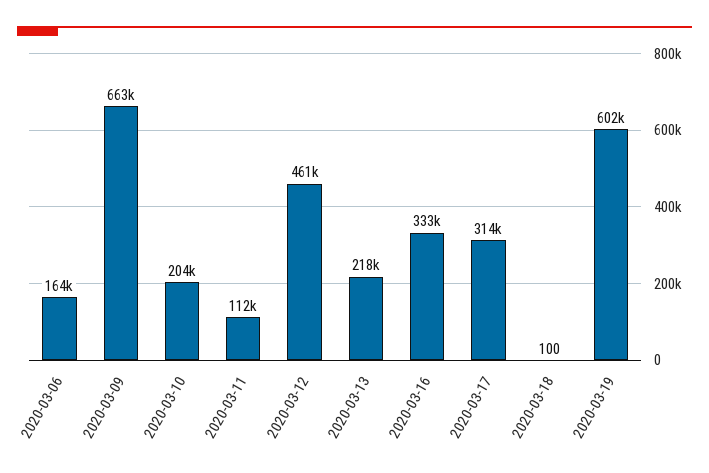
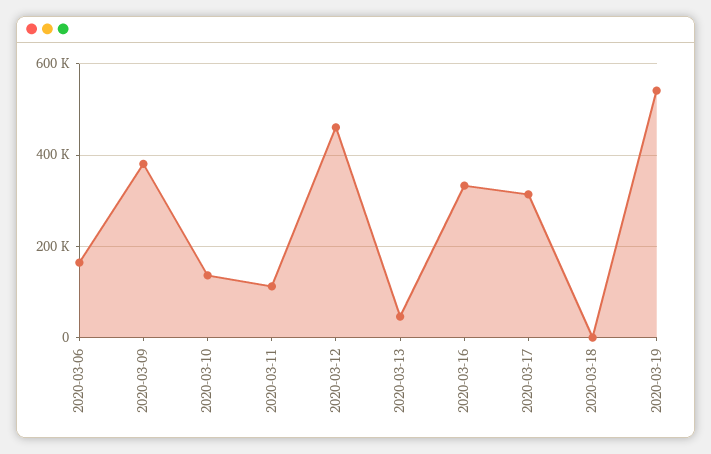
2020-03-09: 663000 -> 380000
2020-03-10: 204000 -> 140000
2020-03-13: 218000 -> 40000
2020-03-19: 602000 -> 540000

